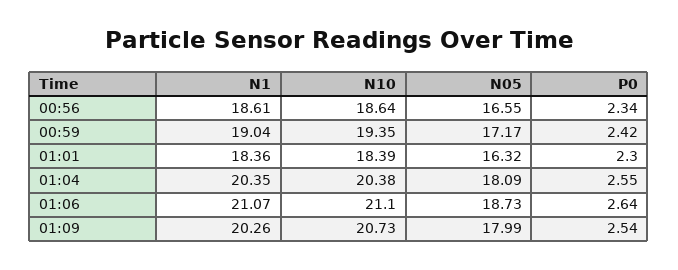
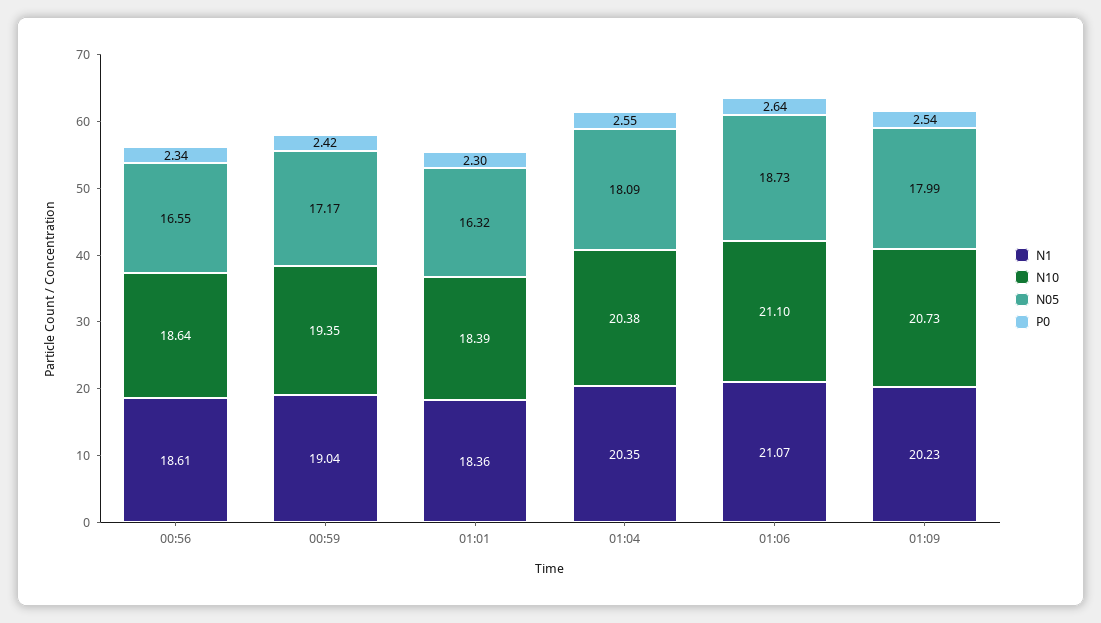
N1, 01:09: 20.26 -> 20.23

